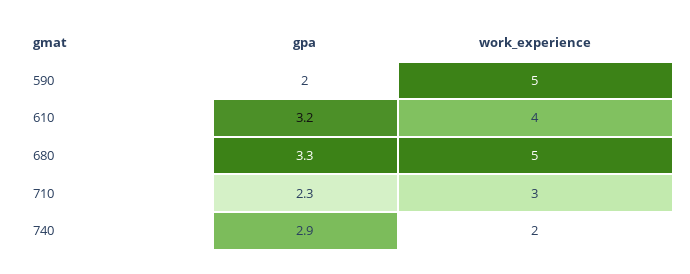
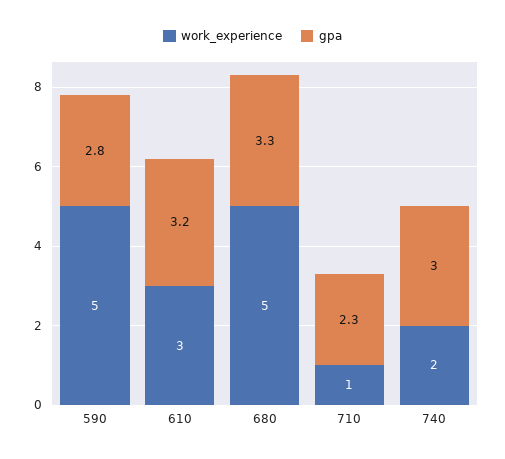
gpa, 590: 2 -> 2.8
work_experience, 610: 4 -> 3
work_experience, 710: 3 -> 1
gpa, 740: 2.9 -> 3

